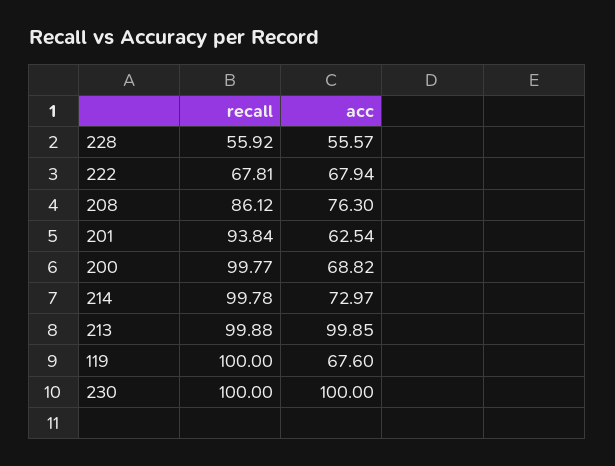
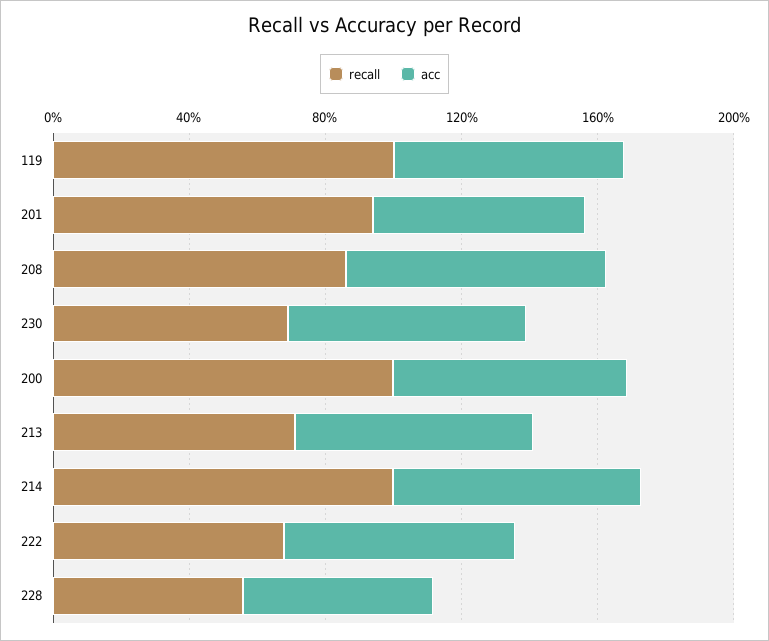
recall, 213: 99.88 -> 70
acc, 213: 99.85 -> 70
recall, 230: 100 -> 70
acc, 230: 100 -> 70

